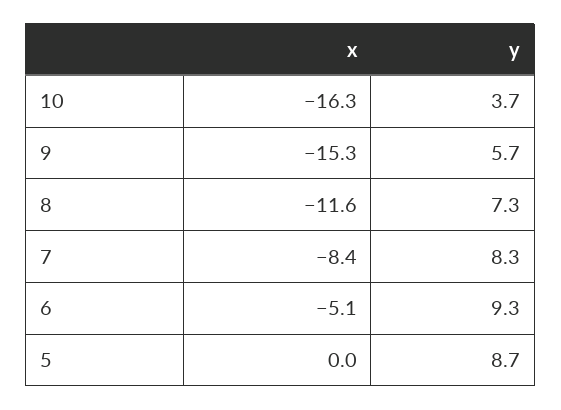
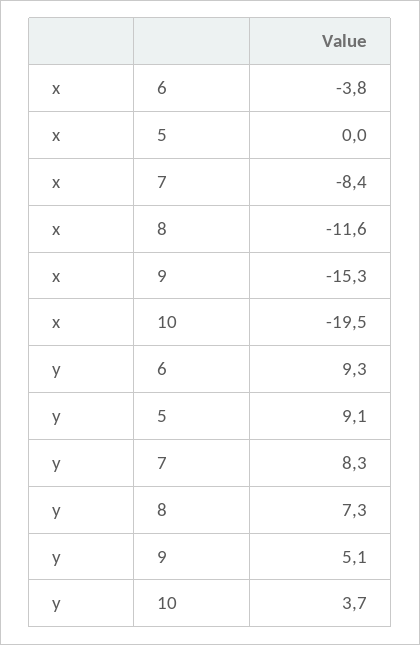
x, 10: -16.3 -> -19.5
y, 9: 5.7 -> 5.1
x, 6: -5.1 -> -3.8
y, 5: 8.7 -> 9.1

